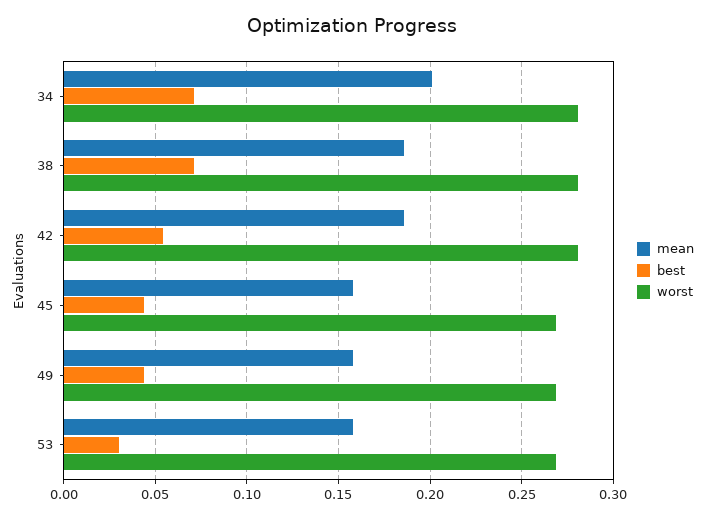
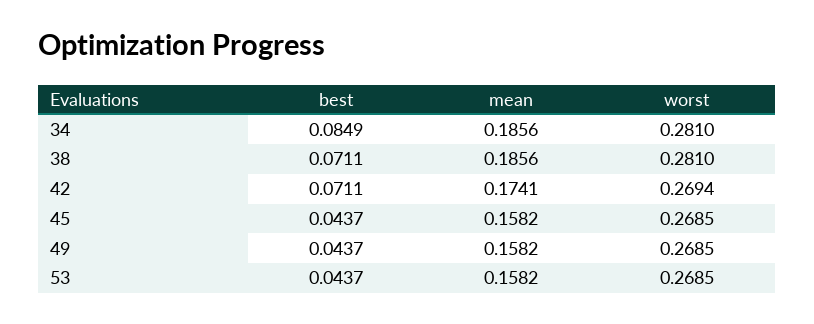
mean, 34: 0.2 -> 0.1856
best, 34: 0.07 -> 0.0849
mean, 42: 0.185 -> 0.1741
best, 42: 0.055 -> 0.0711
worst, 42: 0.28 -> 0.2694
best, 53: 0.03 -> 0.0437

